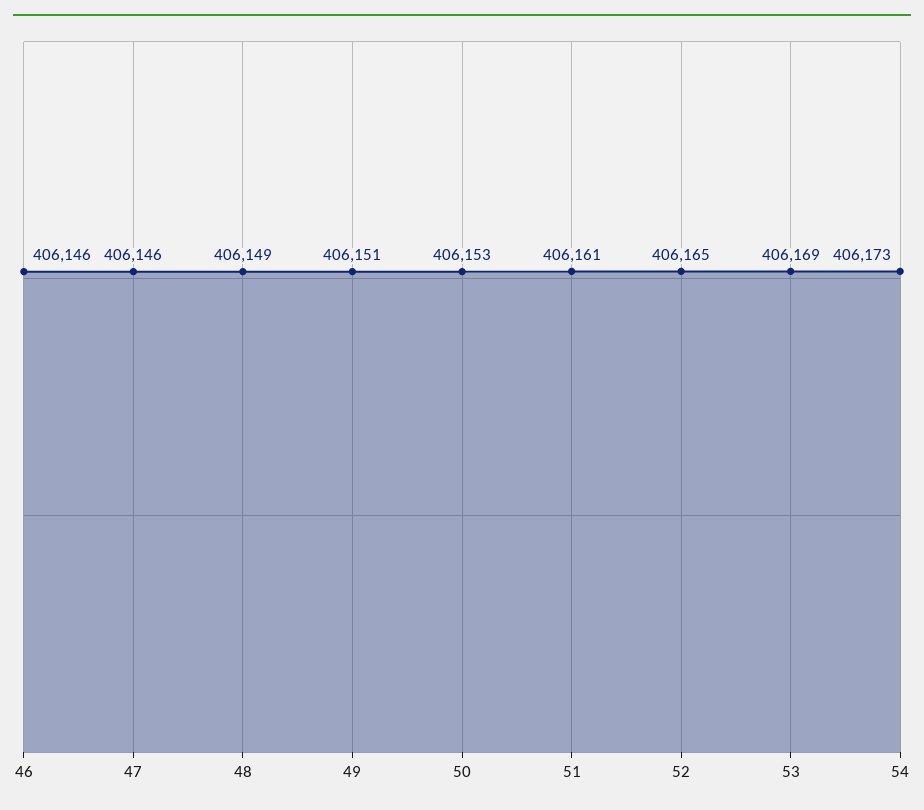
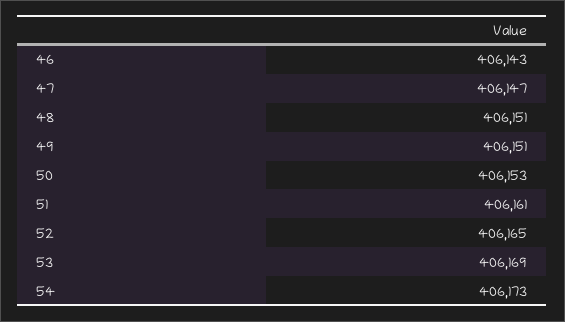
46: 406146 -> 406143
47: 406146 -> 406147
48: 406149 -> 406151

